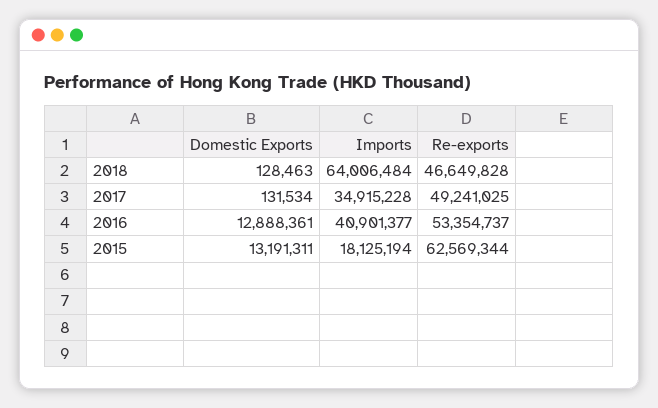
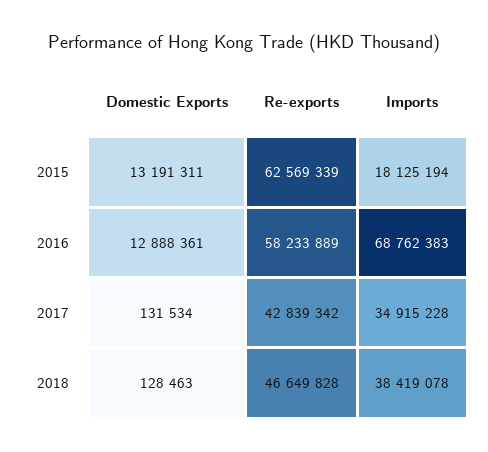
Imports, 2018: 64006484 -> 38419078
Re-exports, 2017: 49241025 -> 42839342
Imports, 2016: 40901377 -> 68762383
Re-exports, 2016: 53354737 -> 58233889
Re-exports, 2015: 62569344 -> 62569339

